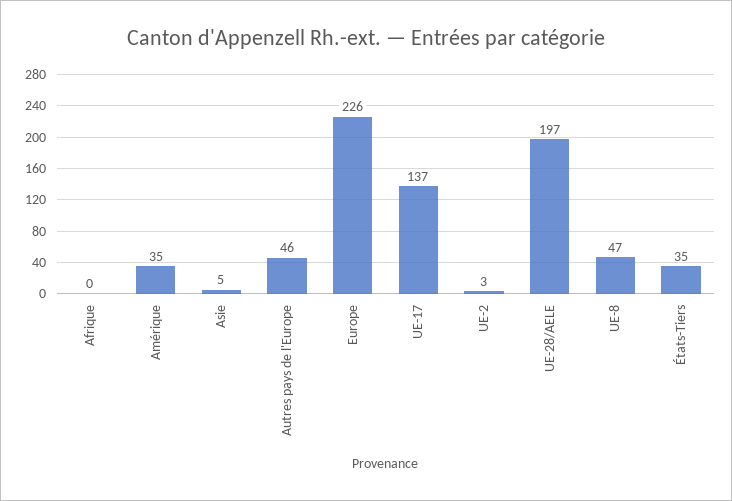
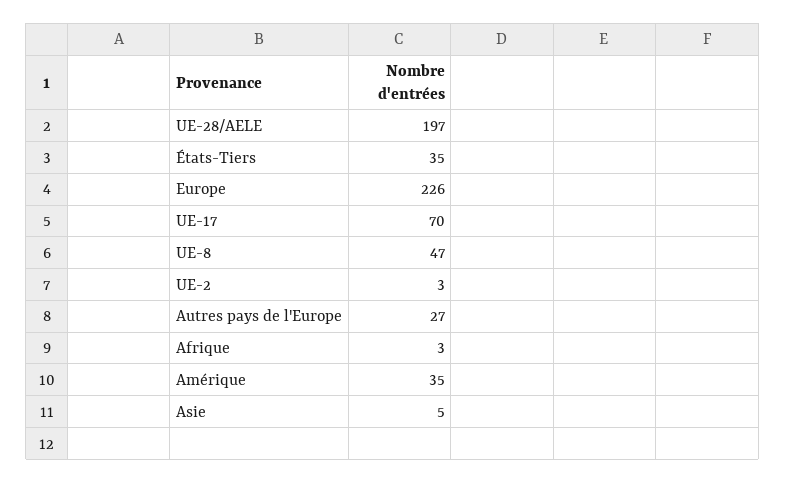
Afrique: 0 -> 3
Autres pays de l'Europe: 46 -> 27
UE-17: 137 -> 70

